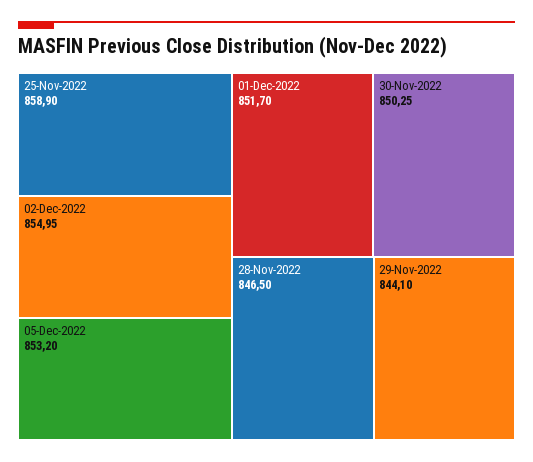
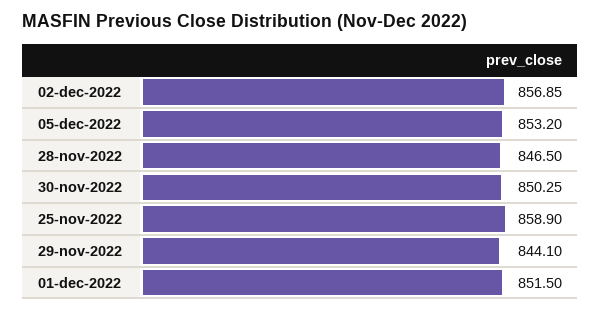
02-Dec-2022: 854.95 -> 856.85
01-Dec-2022: 851.7 -> 851.5

